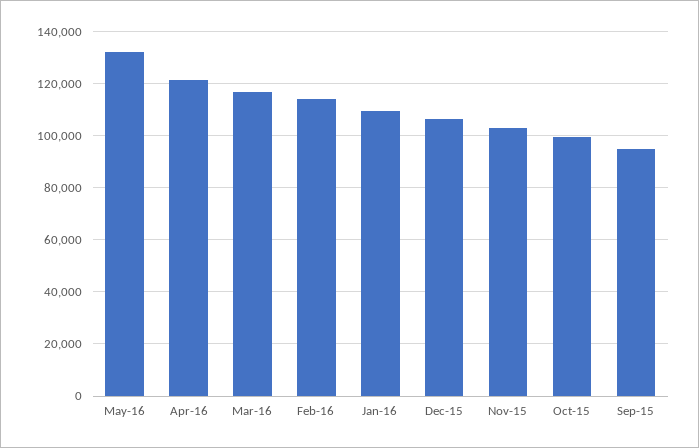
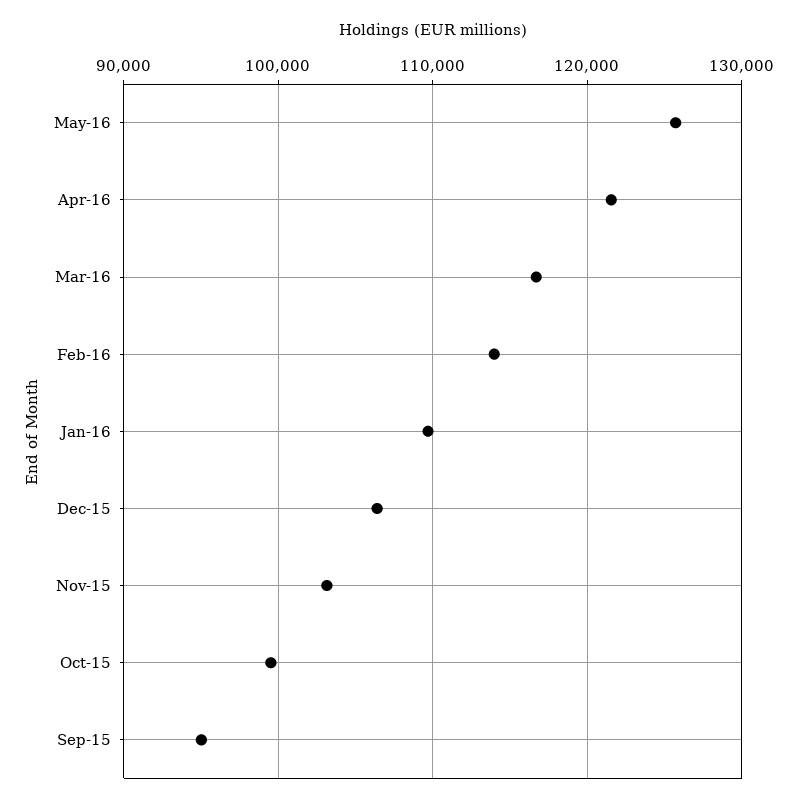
May-16: 132500 -> 126000

